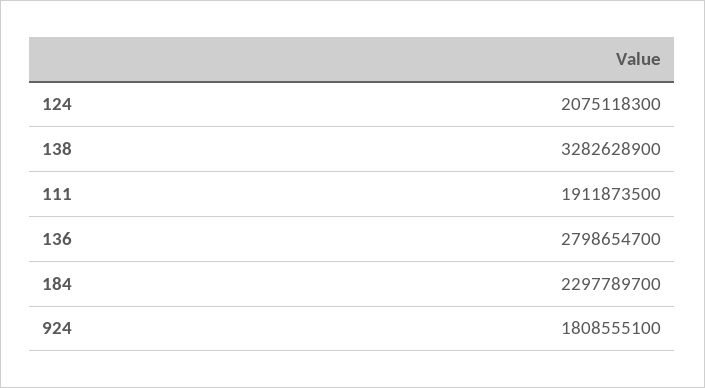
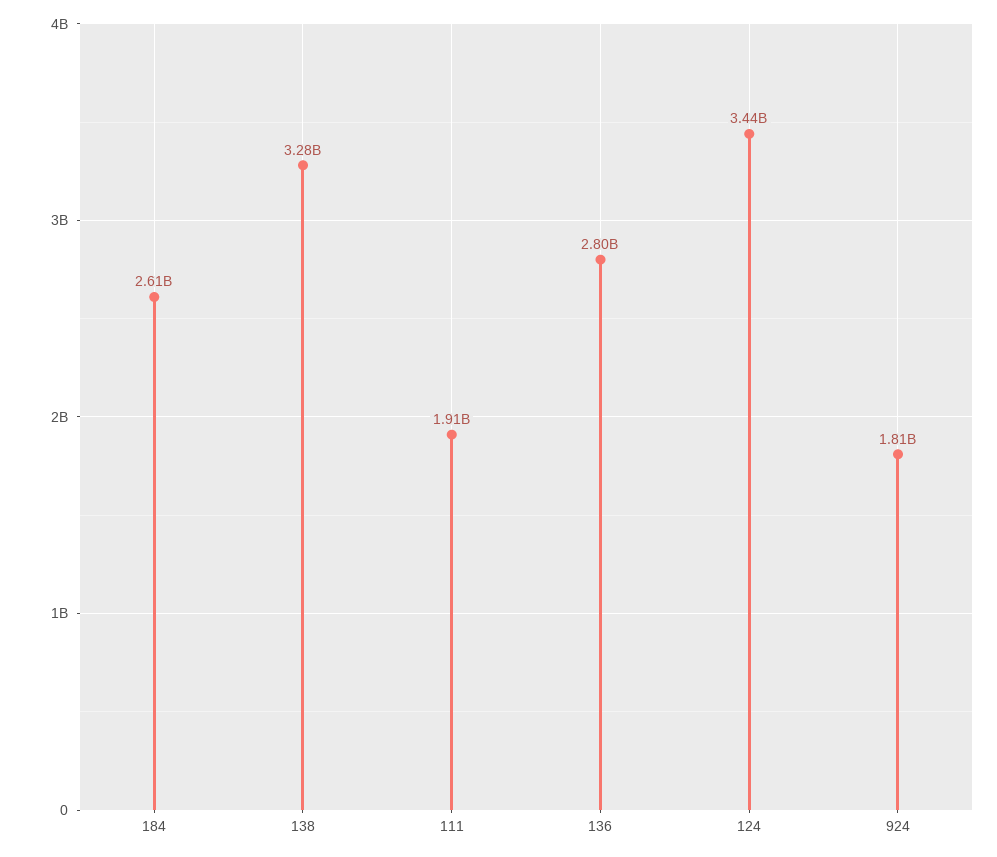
124: 2075118300 -> 3440000000
184: 2297789700 -> 2610000000

